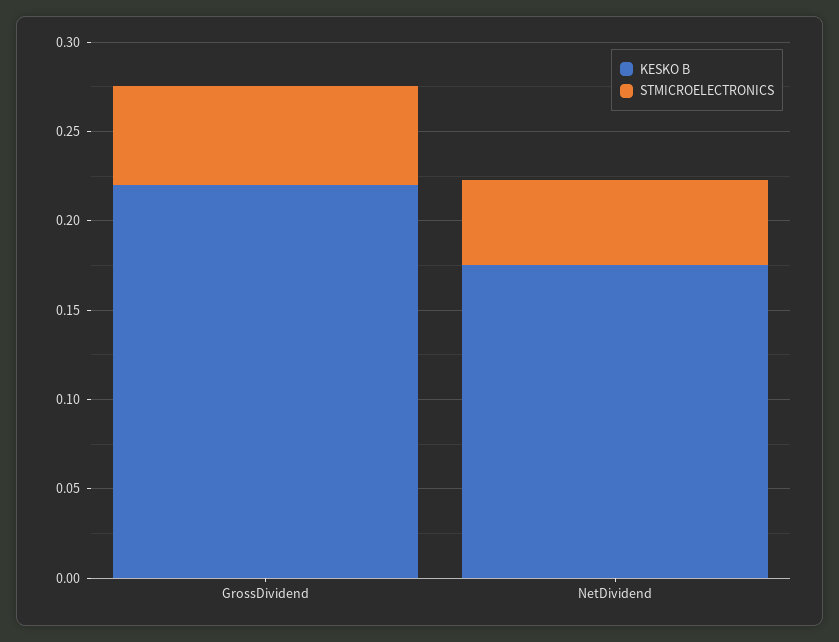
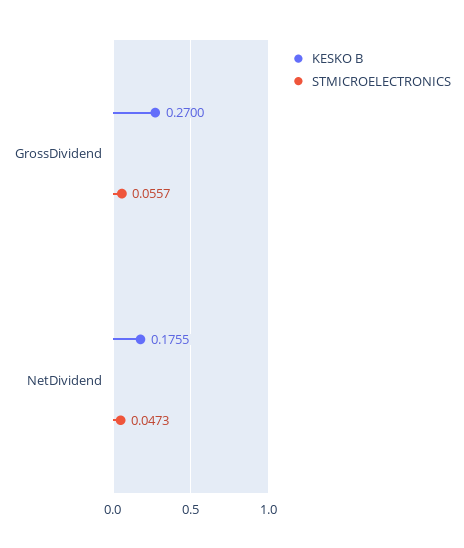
KESKO B, GrossDividend: 0.22 -> 0.27

